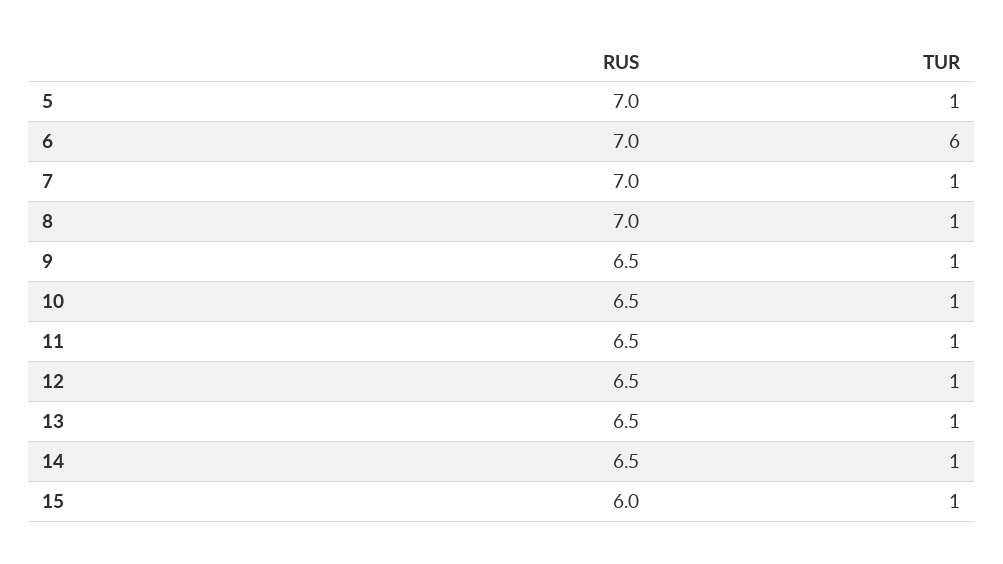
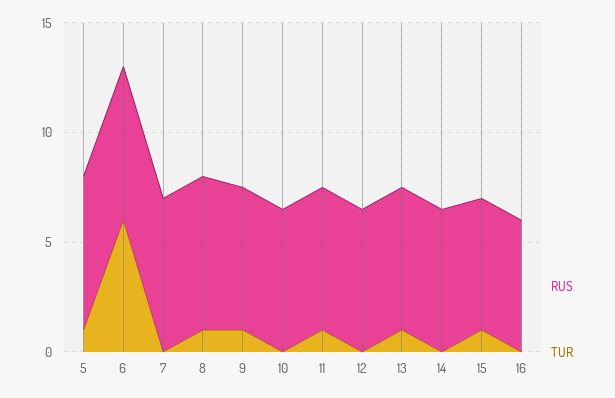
TUR, 7: 1 -> 0
TUR, 10: 1 -> 0
TUR, 12: 1 -> 0
TUR, 14: 1 -> 0
RUS, 16: none -> 6
TUR, 16: none -> 0

